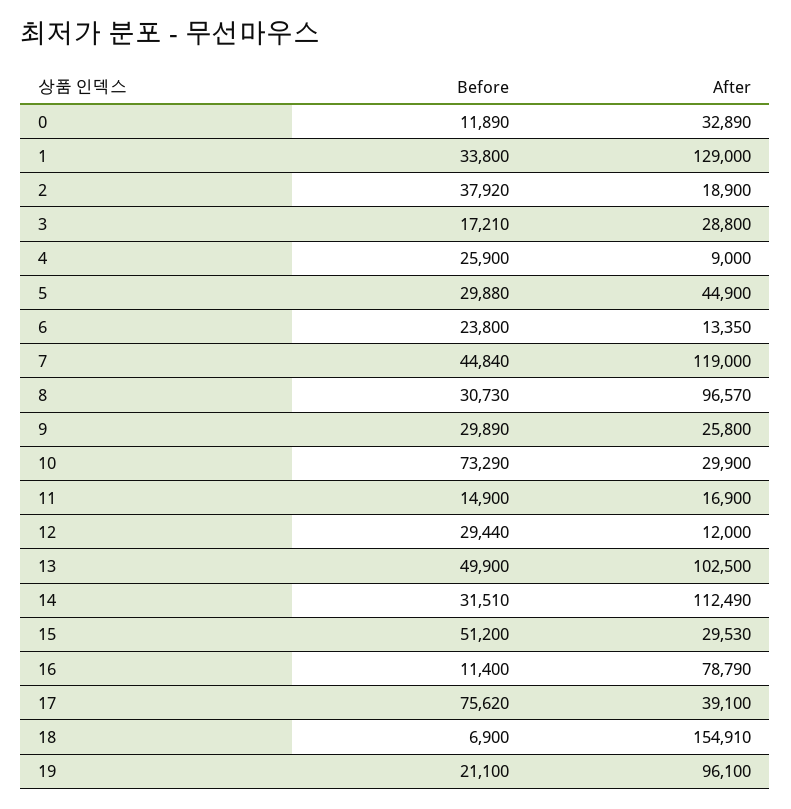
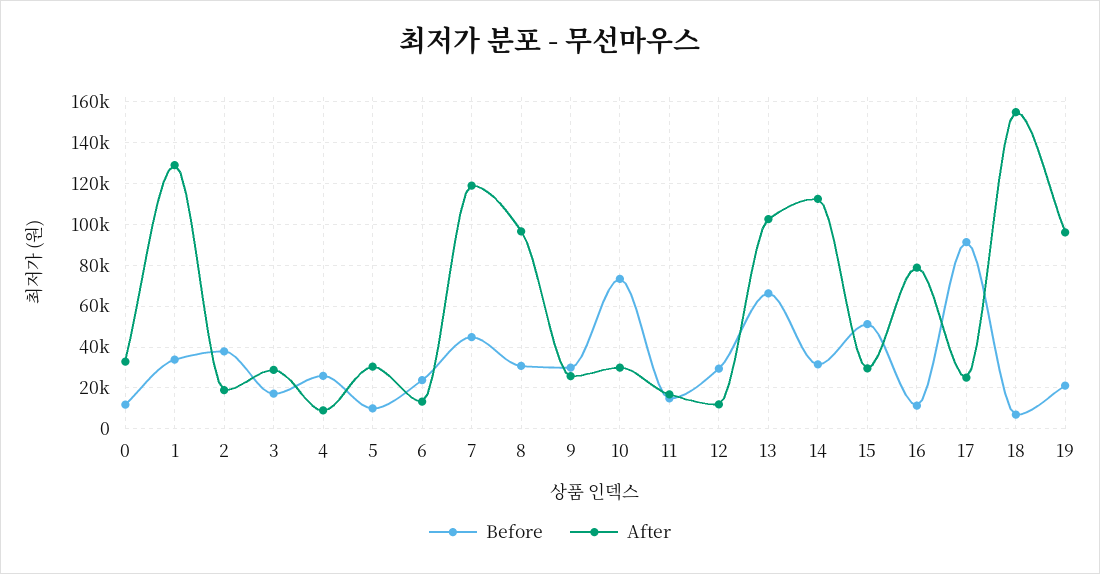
Before, 5: 29880 -> 10000
After, 5: 44900 -> 30000
Before, 13: 49900 -> 65000
Before, 17: 75620 -> 90000
After, 17: 39100 -> 25000

